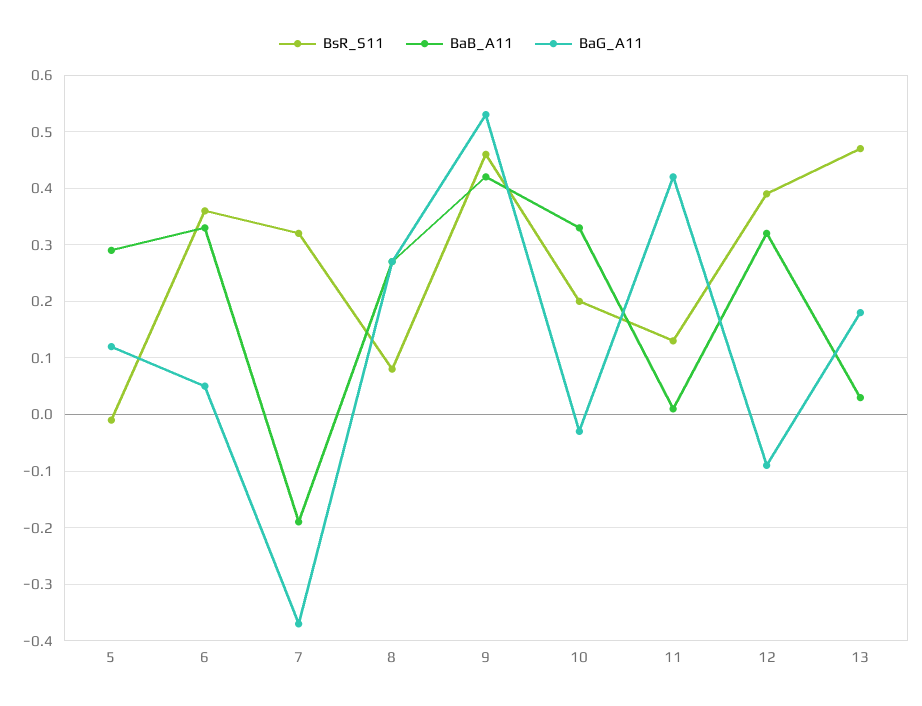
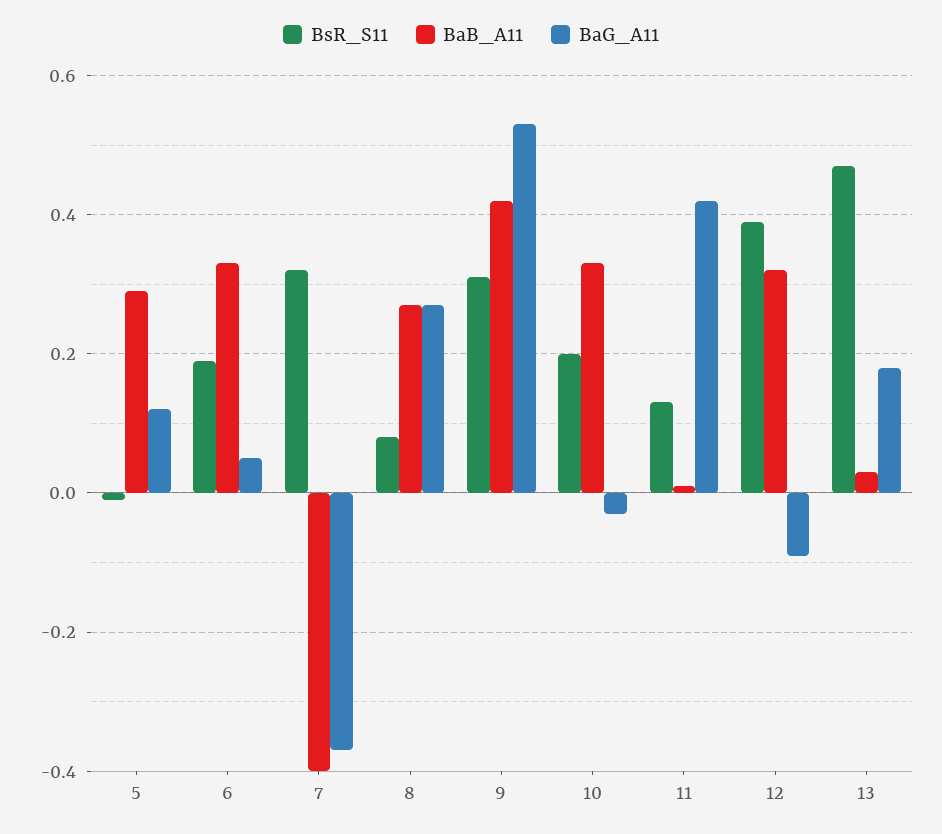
BsR_S11, 6: 0.35 -> 0.2
BaB_A11, 7: -0.2 -> -0.4
BsR_S11, 9: 0.45 -> 0.3

